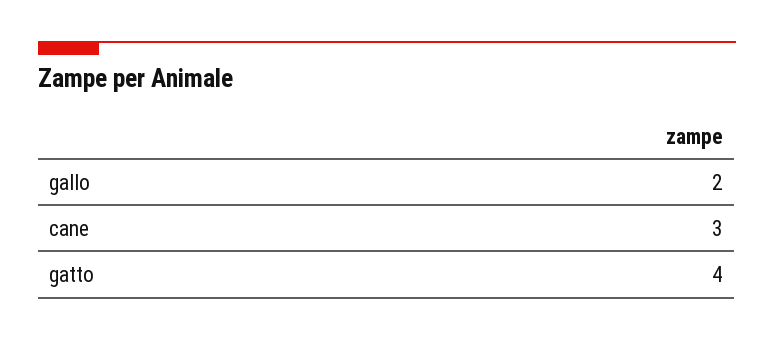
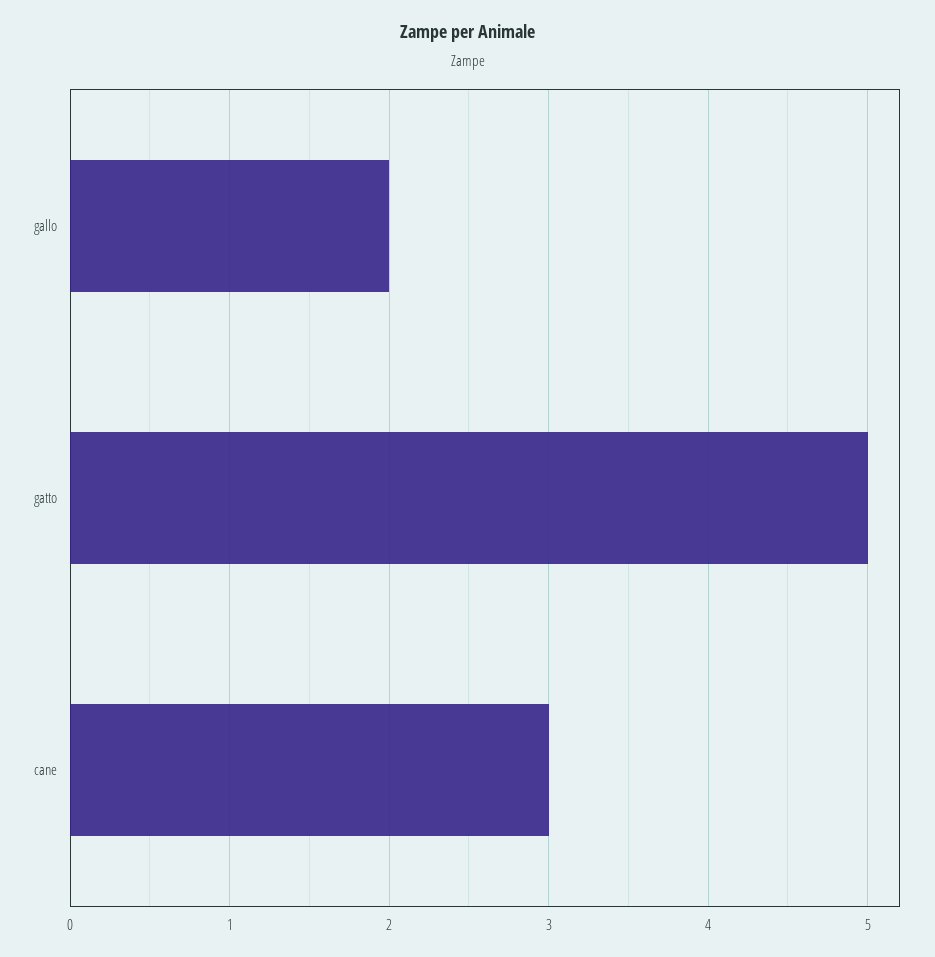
gatto: 4 -> 5

